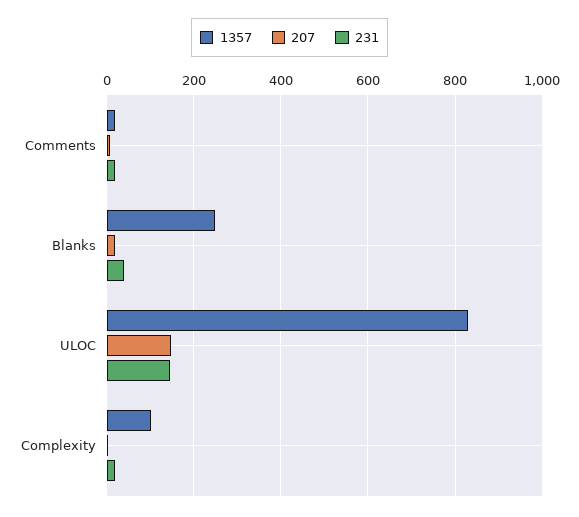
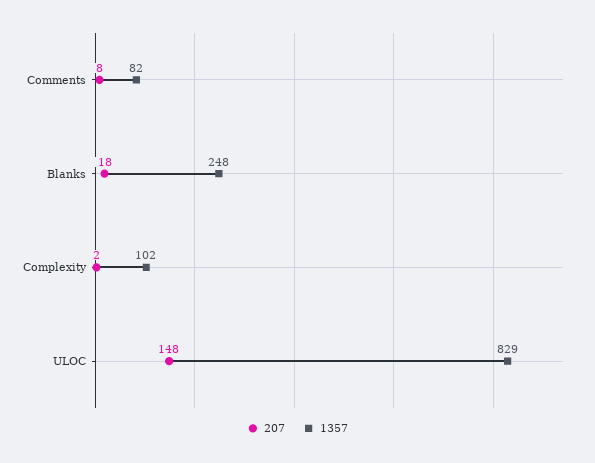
1357, Comments: 20 -> 82
231, Comments: 20 -> none
231, Blanks: 40 -> none
231, ULOC: 140 -> none
231, Complexity: 20 -> none

